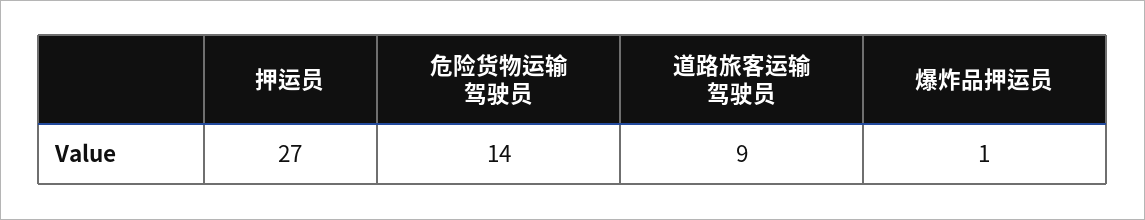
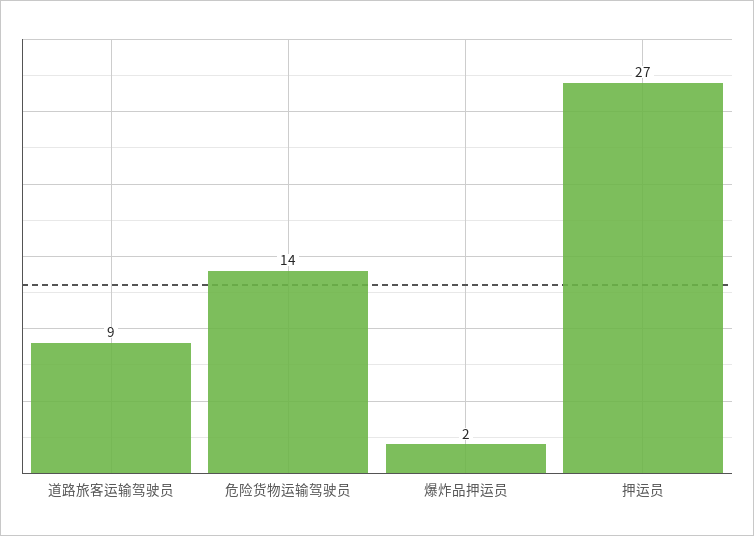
爆炸品押运员: 1 -> 2

